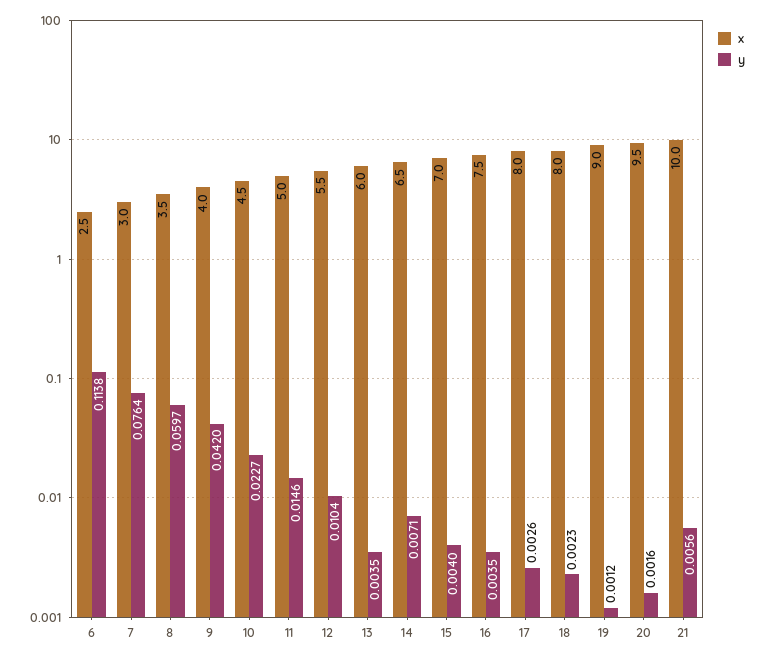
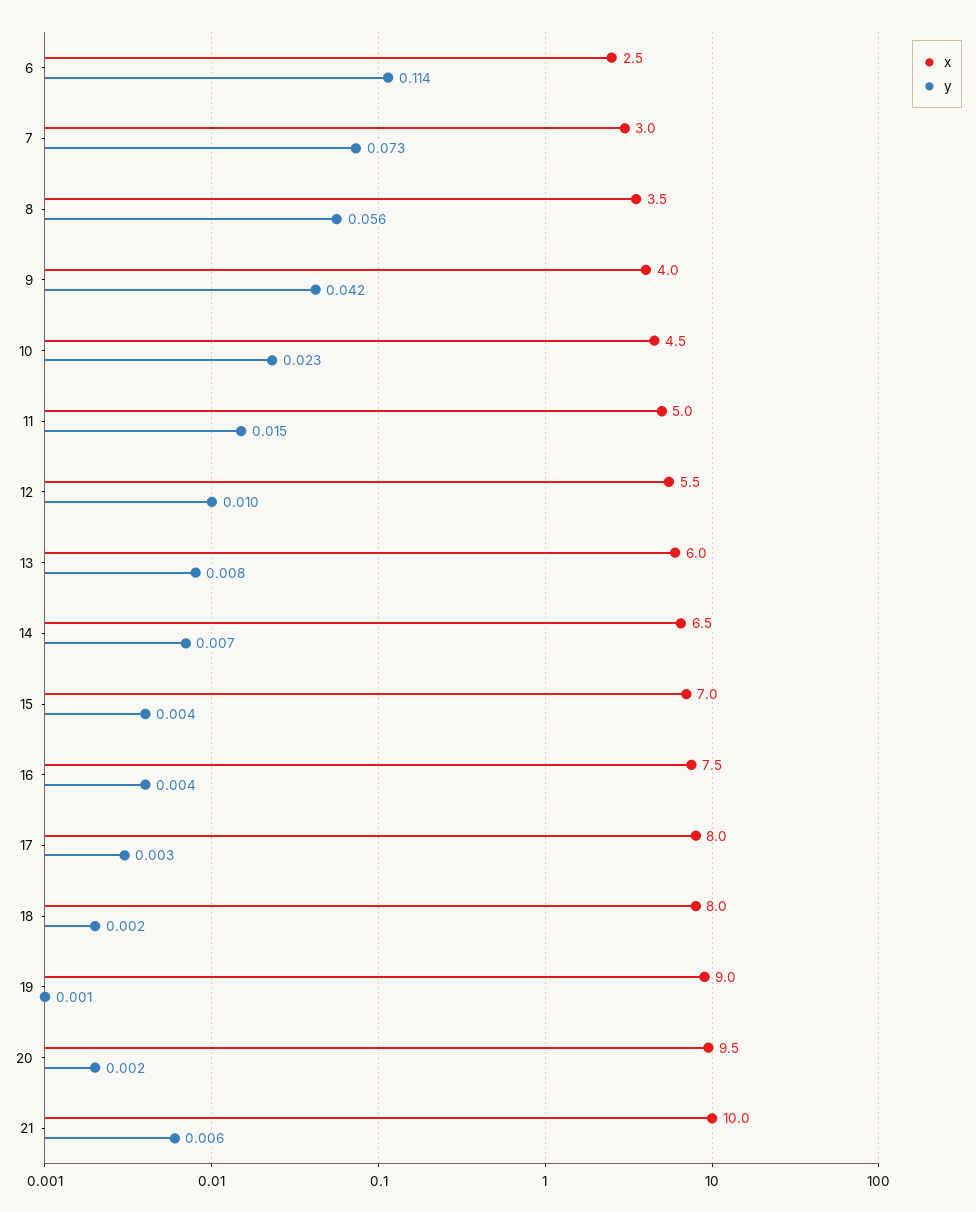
y, 7: 0.0764 -> 0.073
y, 8: 0.0597 -> 0.056
y, 13: 0.0035 -> 0.008

